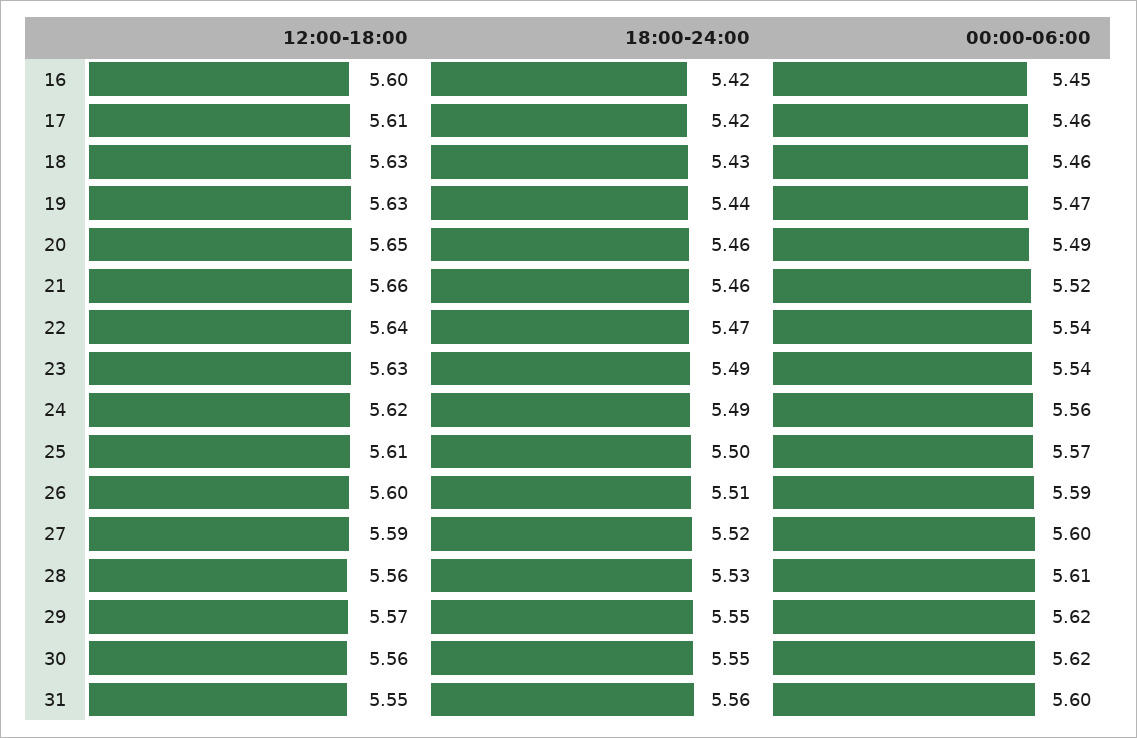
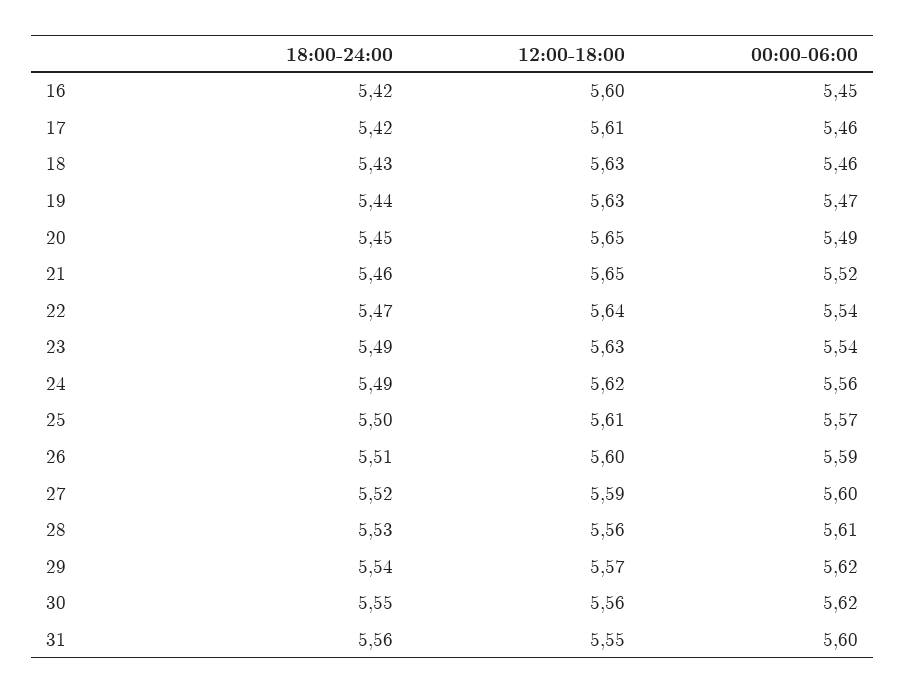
18:00-24:00, 20: 5.46 -> 5.45
12:00-18:00, 21: 5.66 -> 5.65
18:00-24:00, 29: 5.55 -> 5.54

